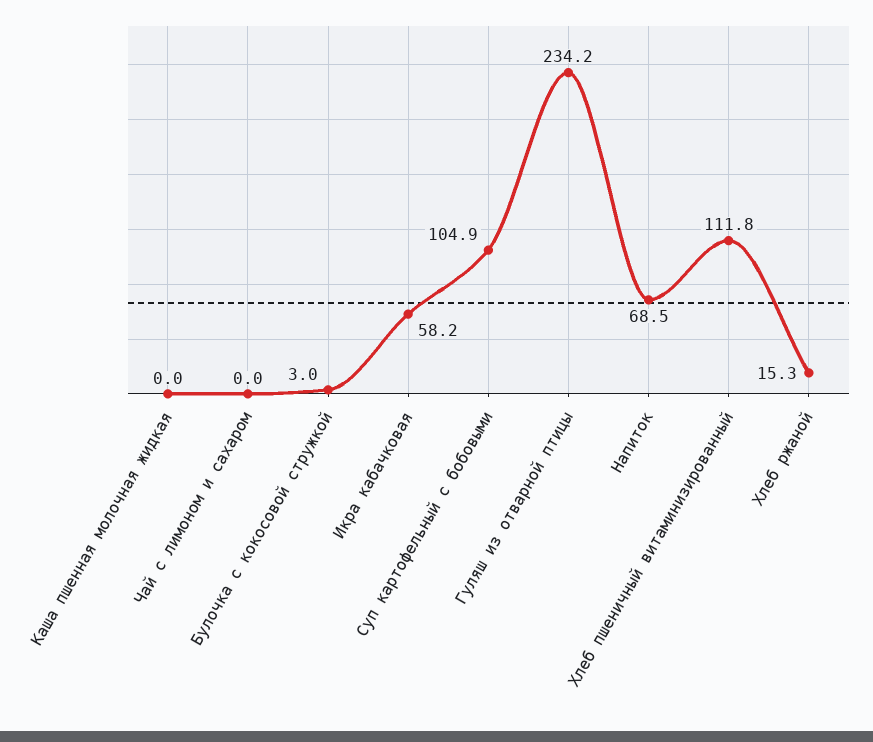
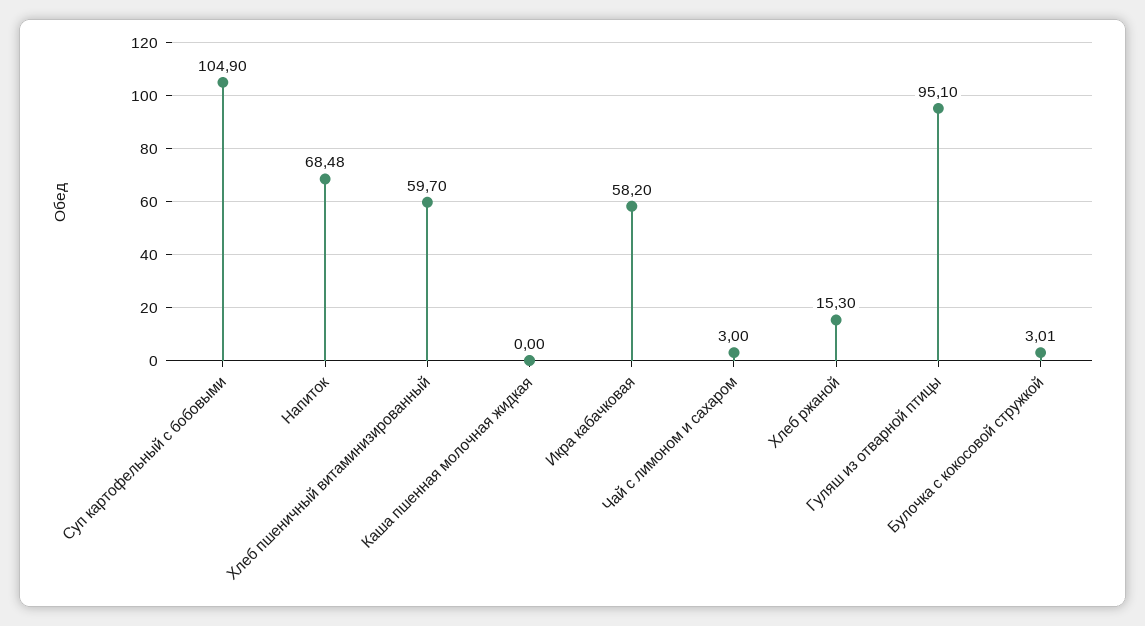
Чай с лимоном и сахаром: 0 -> 3
Гуляш из отварной птицы: 234.2 -> 95.1
Хлеб пшеничный витаминизированный: 111.8 -> 59.7

